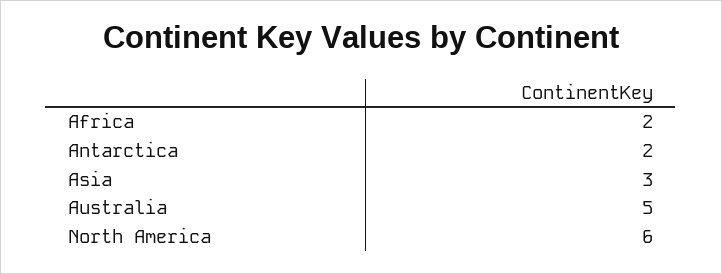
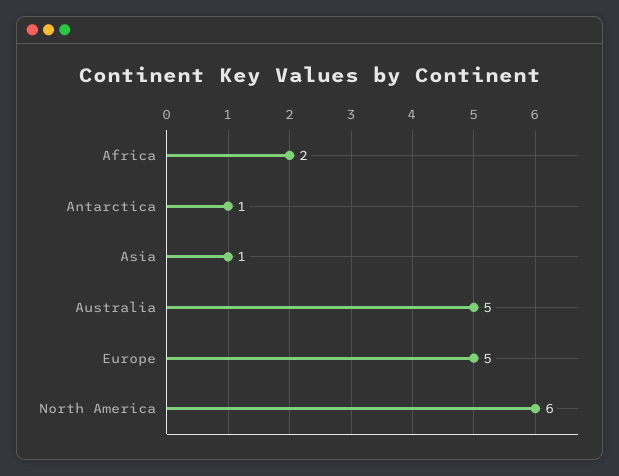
Antarctica: 2 -> 1
Asia: 3 -> 1
Europe: none -> 5

